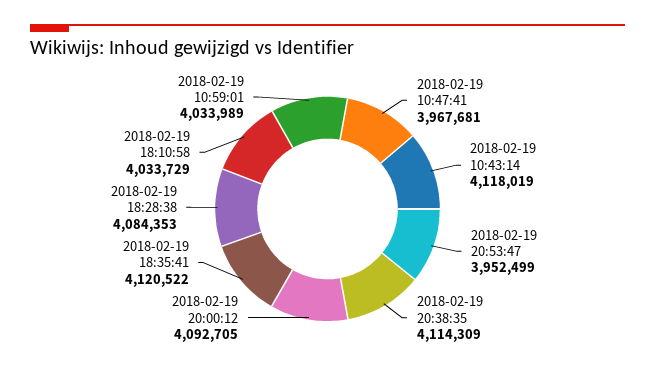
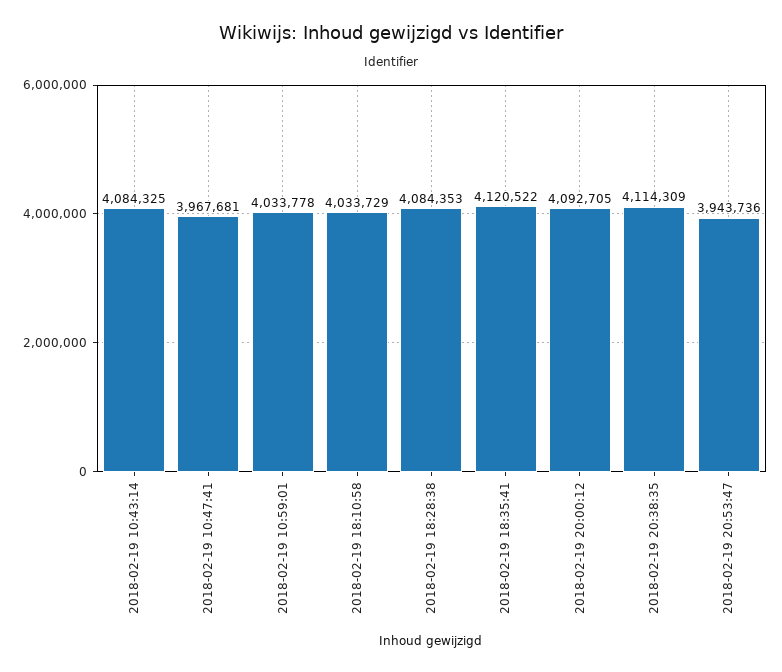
2018-02-19 10:43:14: 4118019 -> 4084325
2018-02-19 20:53:47: 3952499 -> 3943736
2018-02-19 10:59:01: 4033989 -> 4033778

